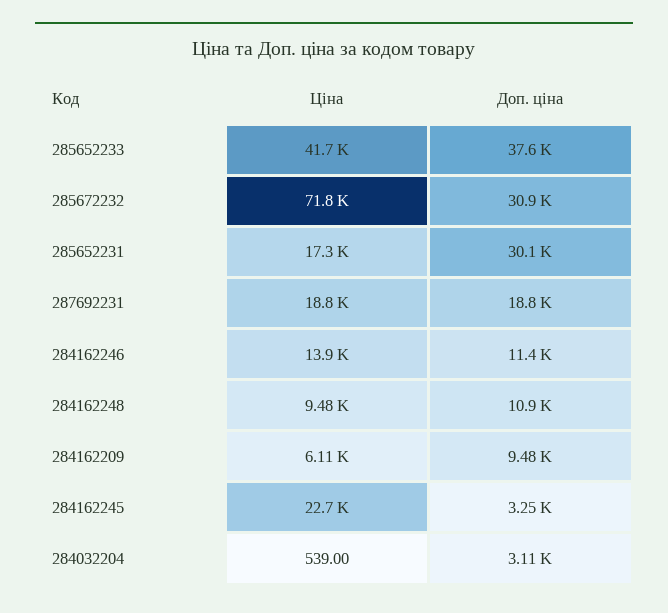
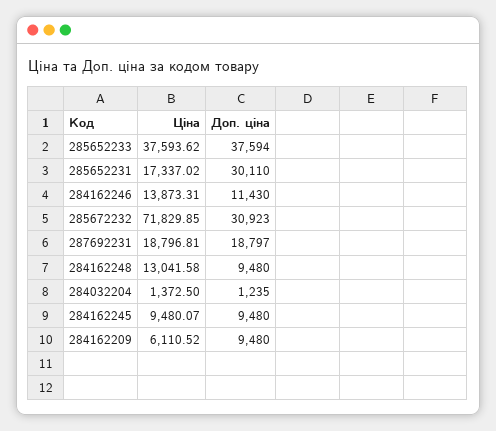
Ціна, 285652233: 41700 -> 37593.62
Ціна, 284162248: 9480 -> 13041.58
Доп. ціна, 284162248: 10900 -> 9480
Ціна, 284162245: 22700 -> 9480.07
Доп. ціна, 284162245: 3250 -> 9480
Ціна, 284032204: 539 -> 1372.5
Доп. ціна, 284032204: 3110 -> 1235

